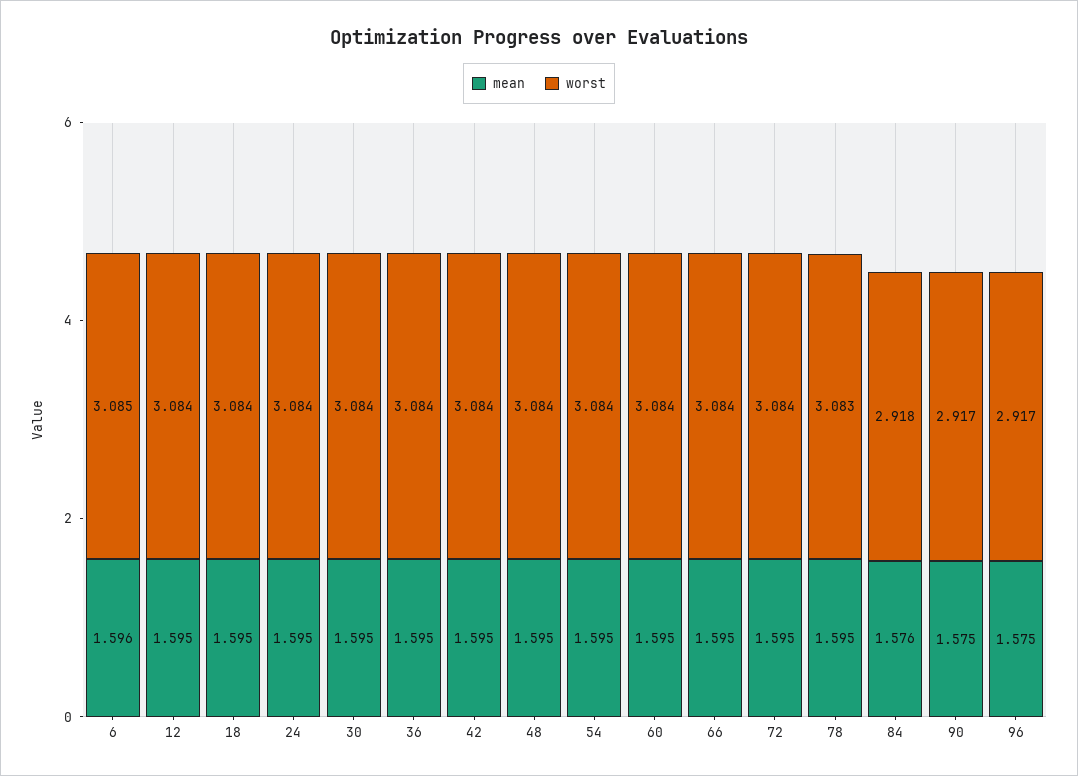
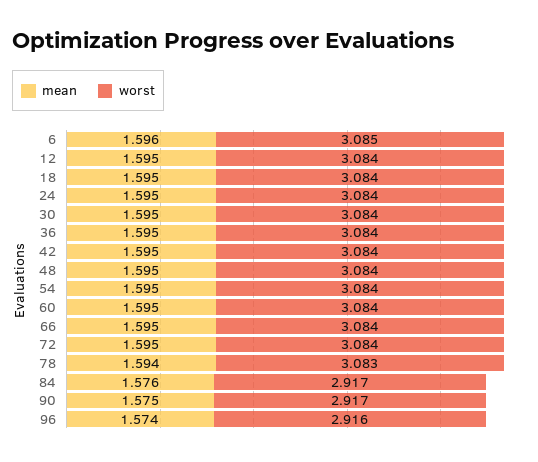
mean, 78: 1.595 -> 1.594
worst, 84: 2.918 -> 2.917
mean, 96: 1.575 -> 1.574
worst, 96: 2.917 -> 2.916

